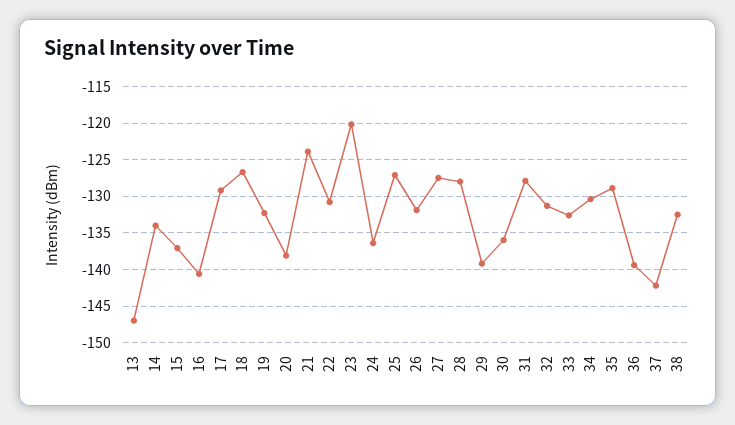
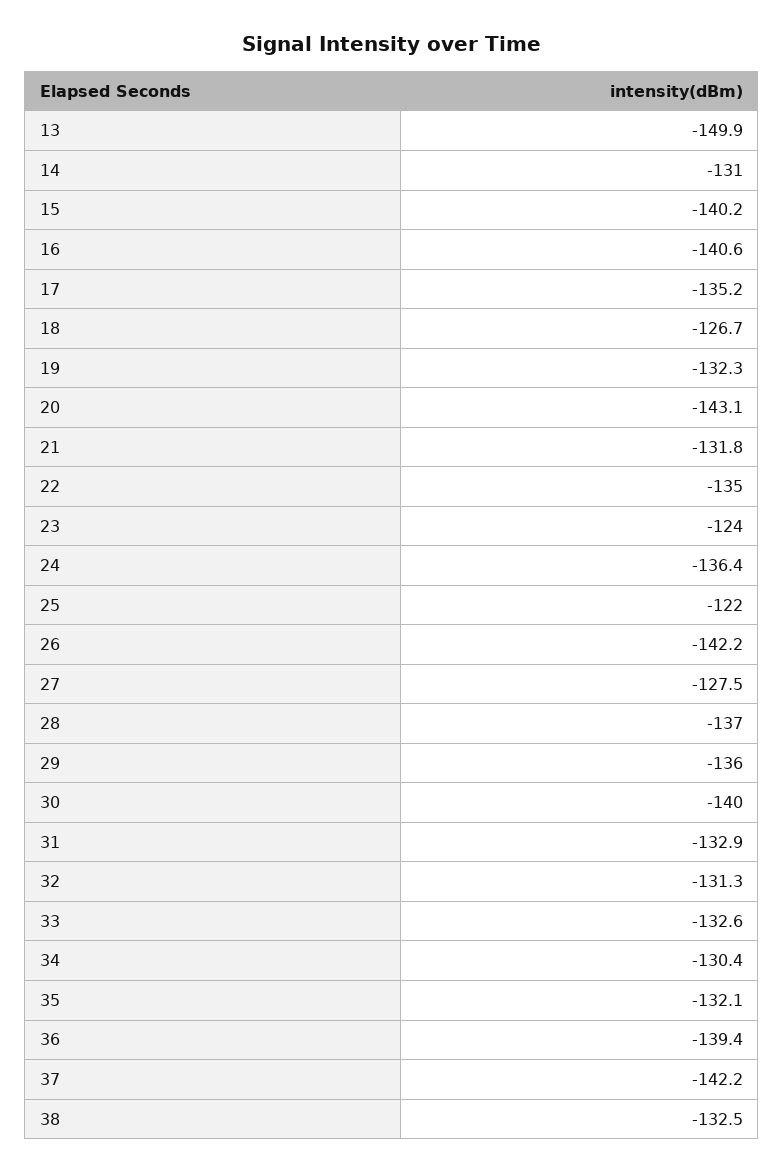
13: -147 -> -149.9
14: -134 -> -131
15: -137 -> -140.2
17: -129 -> -135.2
20: -138 -> -143.1
21: -124 -> -131.8
22: -131 -> -135
23: -120 -> -124
25: -127 -> -122
26: -132 -> -142.2
28: -128 -> -137
29: -139 -> -136
30: -136 -> -140
31: -128 -> -132.9
35: -129 -> -132.1

